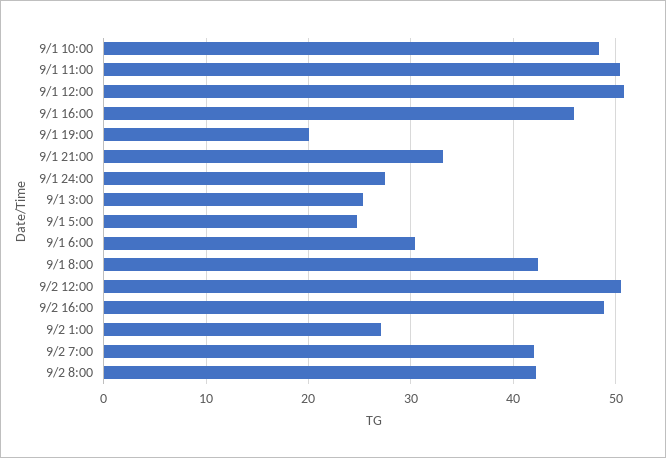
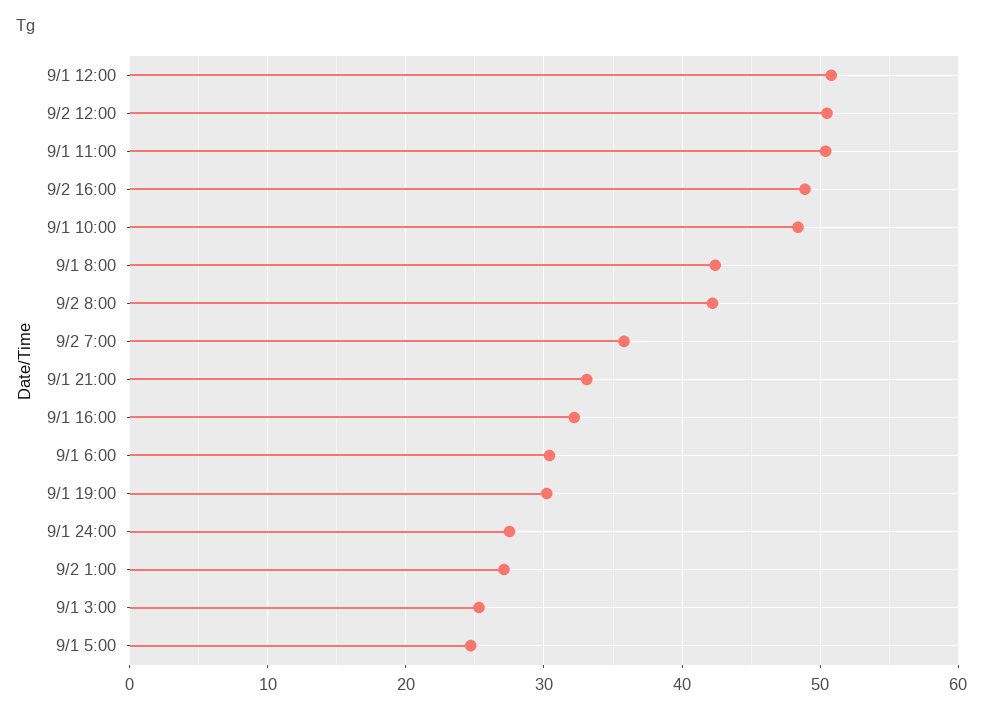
9/1 16:00: 46 -> 32
9/1 19:00: 20 -> 30
9/2 7:00: 42 -> 36

